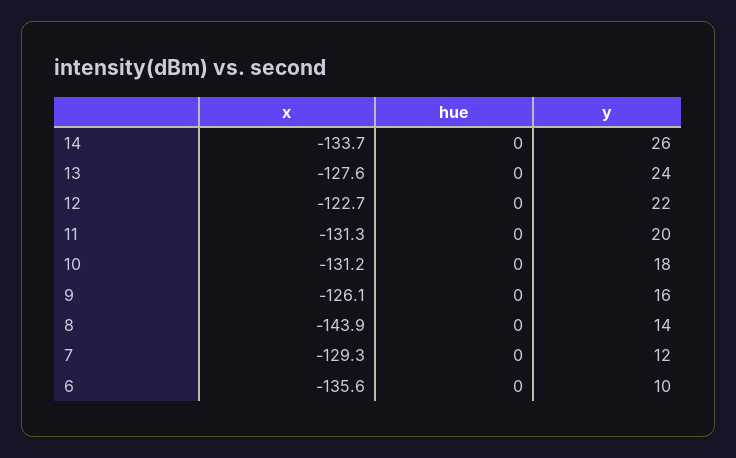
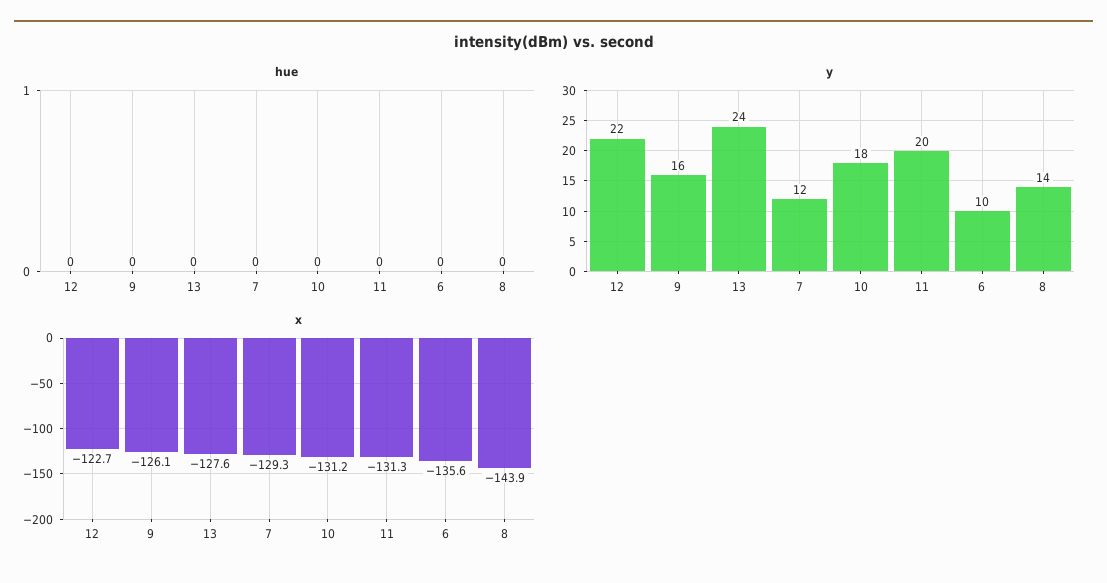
x, 14: -133.7 -> none
hue, 14: 0 -> none
y, 14: 26 -> none

